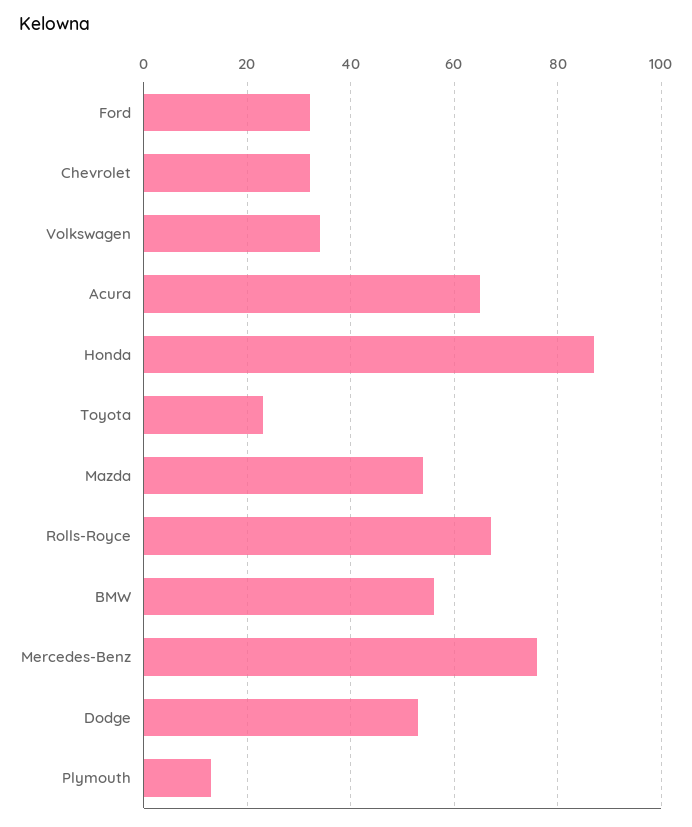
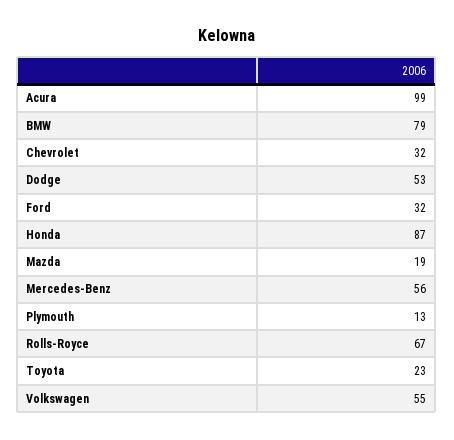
Volkswagen: 35 -> 55
Acura: 65 -> 99
Mazda: 55 -> 19
BMW: 55 -> 79
Mercedes-Benz: 75 -> 56

